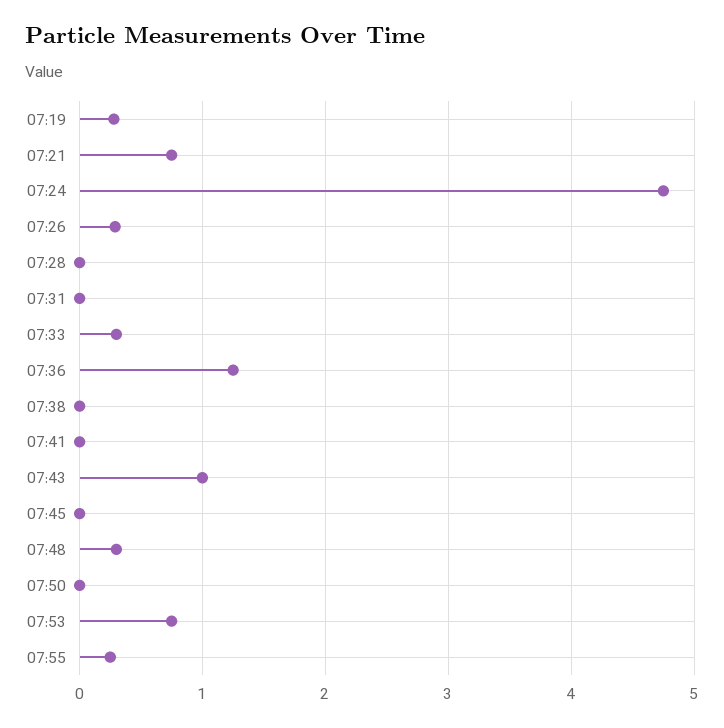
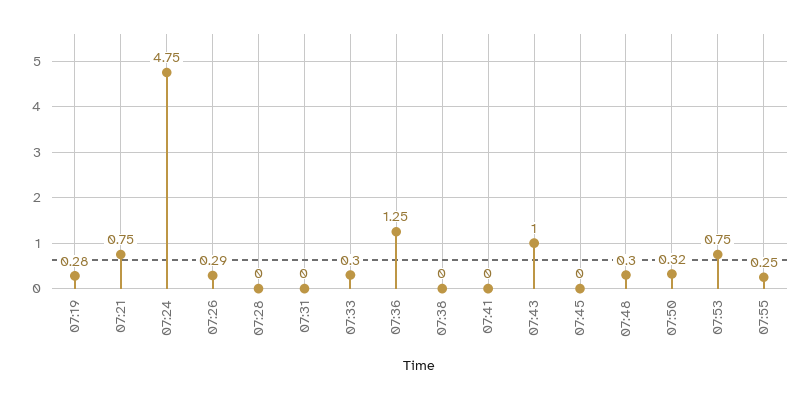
07:50: 0 -> 0.32

